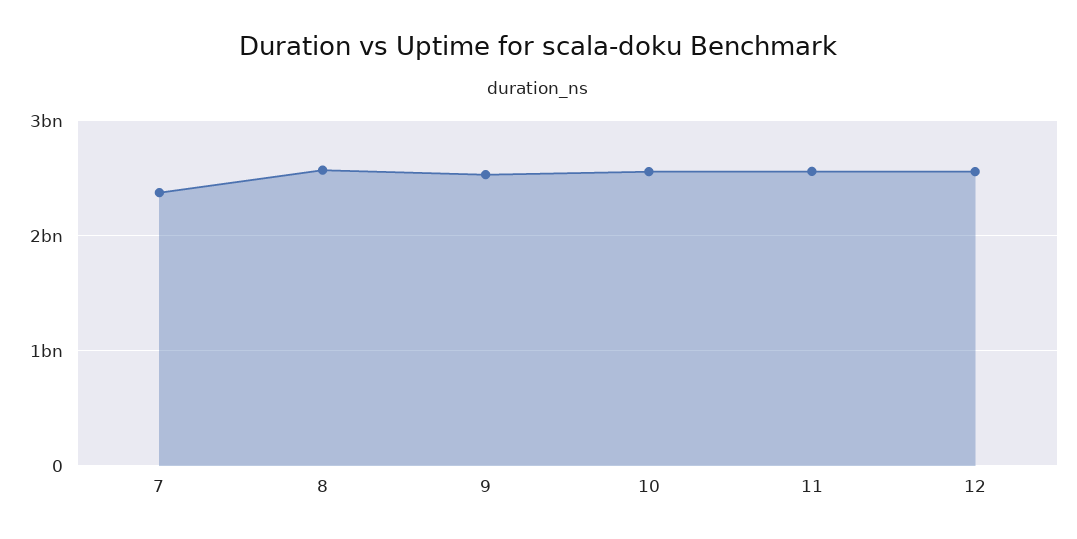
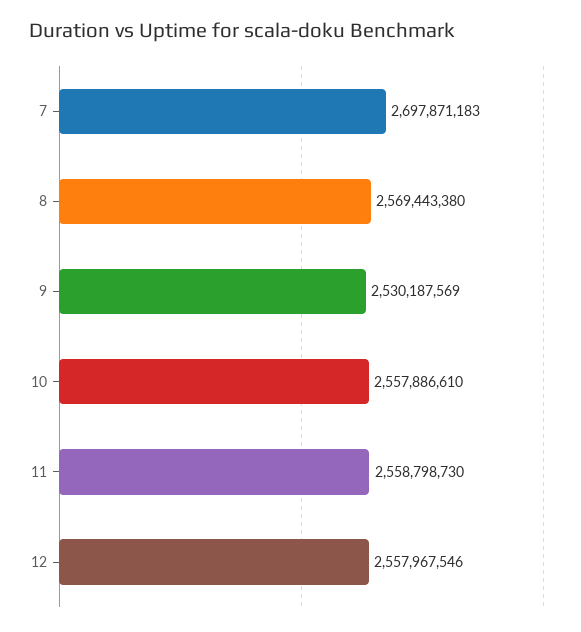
7: 2400000000 -> 2697871183

